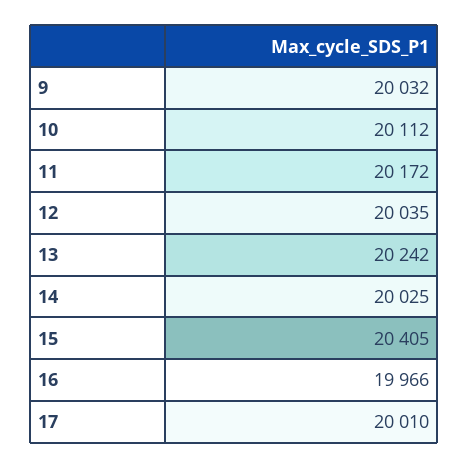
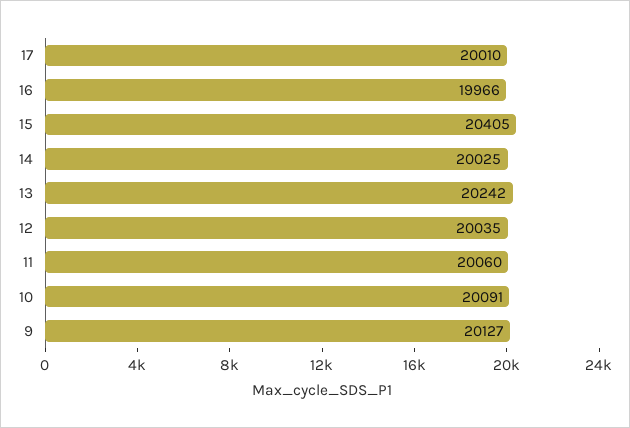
9: 20032 -> 20127
10: 20112 -> 20091
11: 20172 -> 20060

